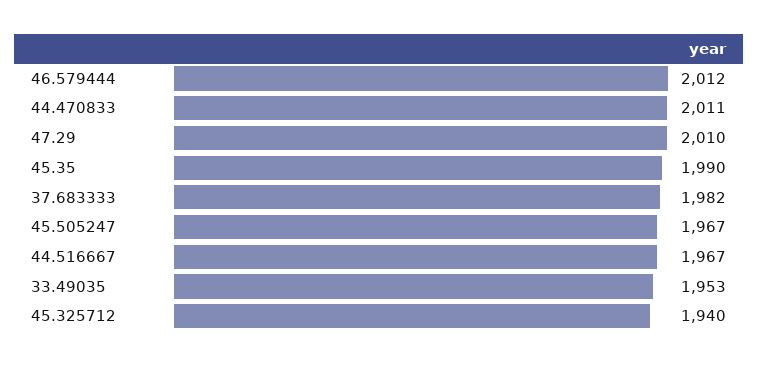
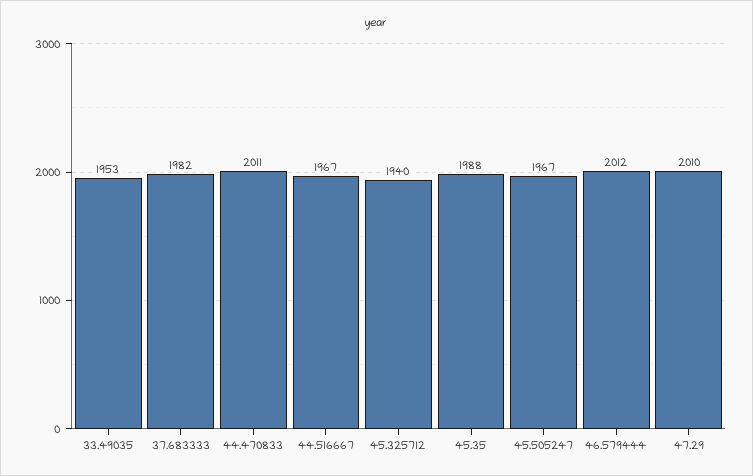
45.35: 1990 -> 1988

